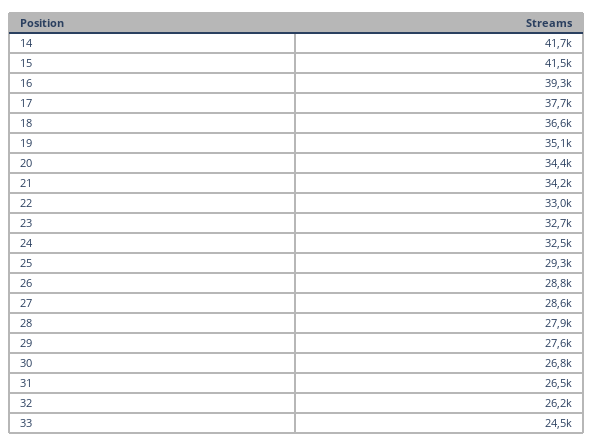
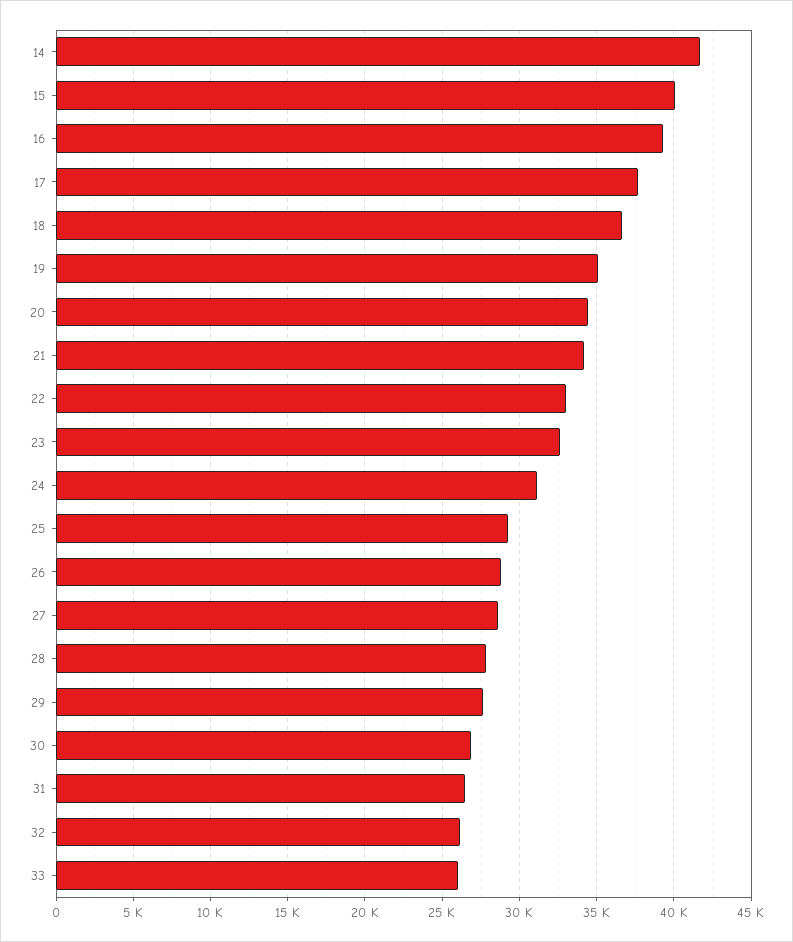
15: 41500 -> 40000
24: 32500 -> 31000
33: 24500 -> 26000

